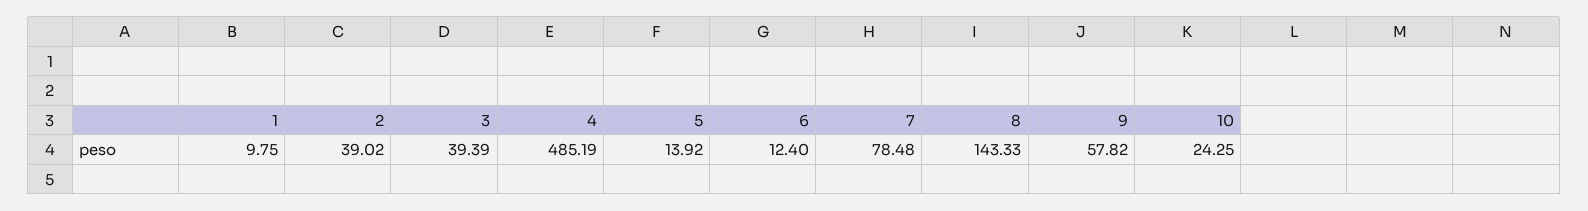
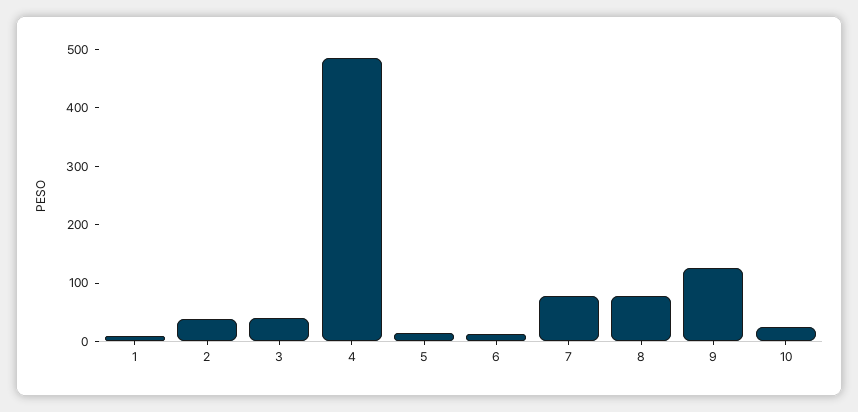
8: 143.33 -> 80
9: 57.82 -> 120

